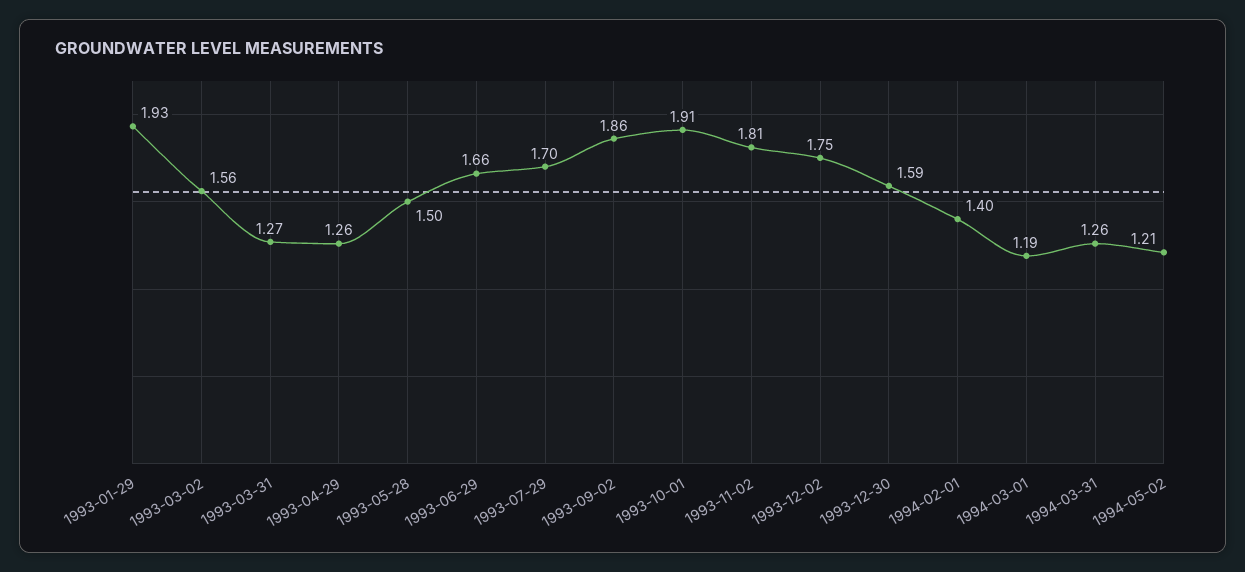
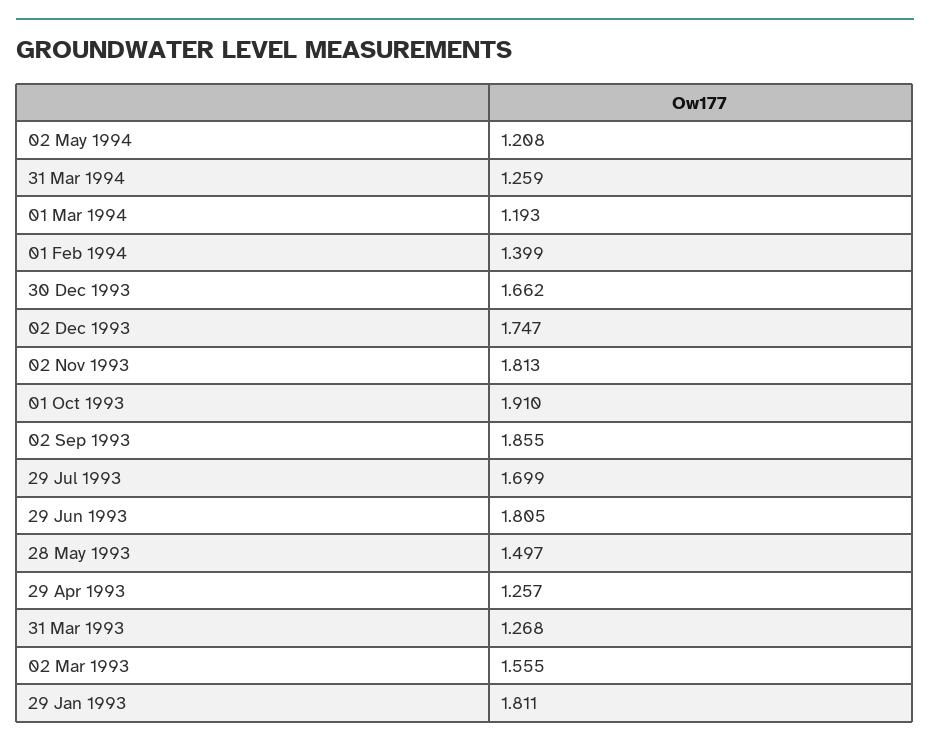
1993-01-29: 1.93 -> 1.811
1993-06-29: 1.66 -> 1.805
1993-12-30: 1.59 -> 1.662

